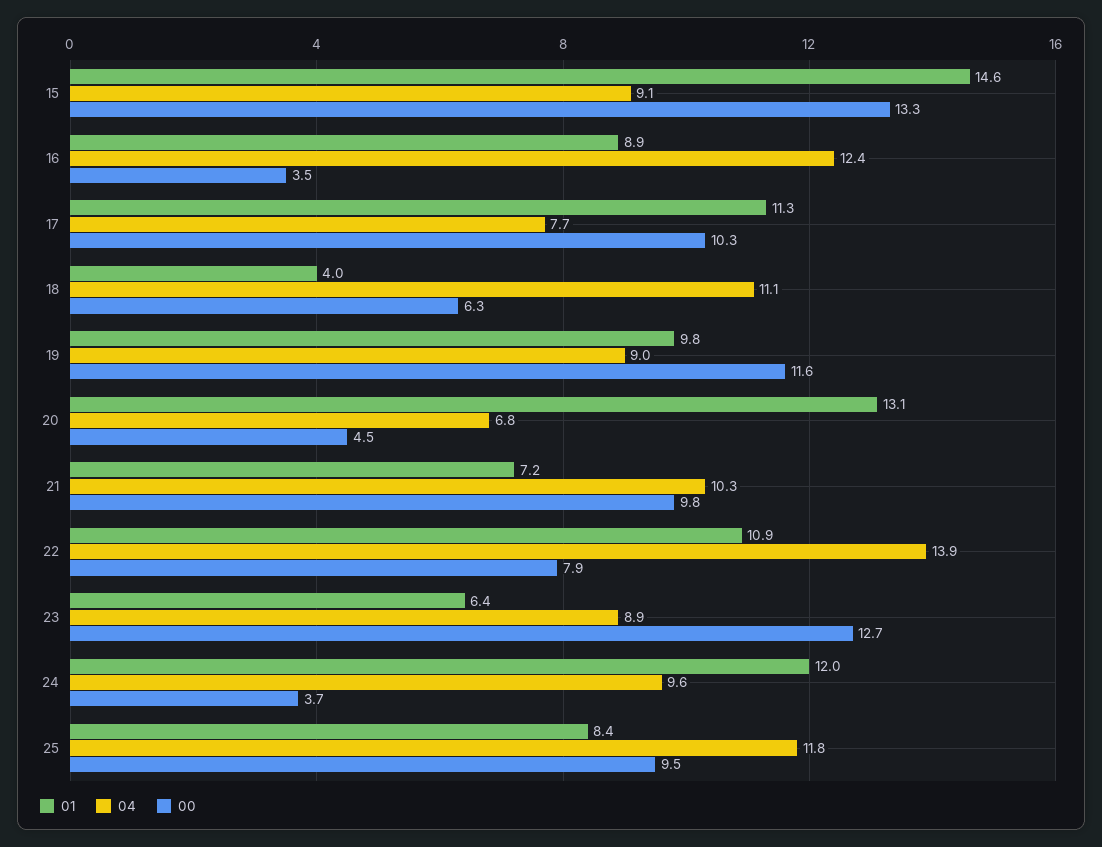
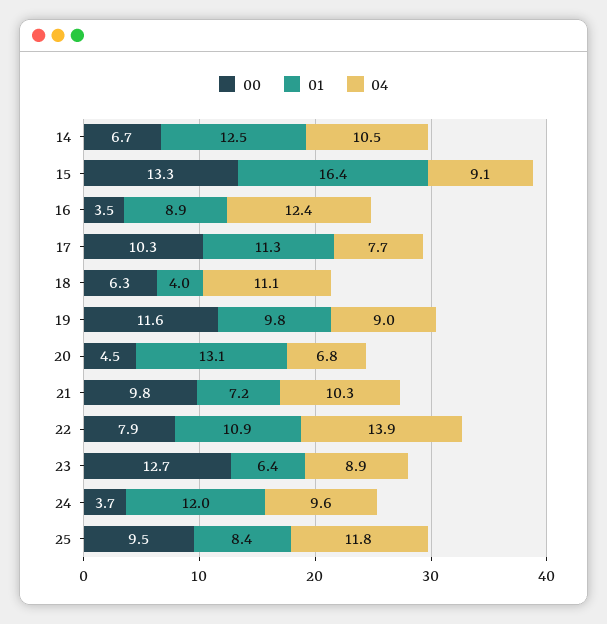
01, 15: 14.6 -> 16.4
00, 14: none -> 6.7
01, 14: none -> 12.5
04, 14: none -> 10.5

